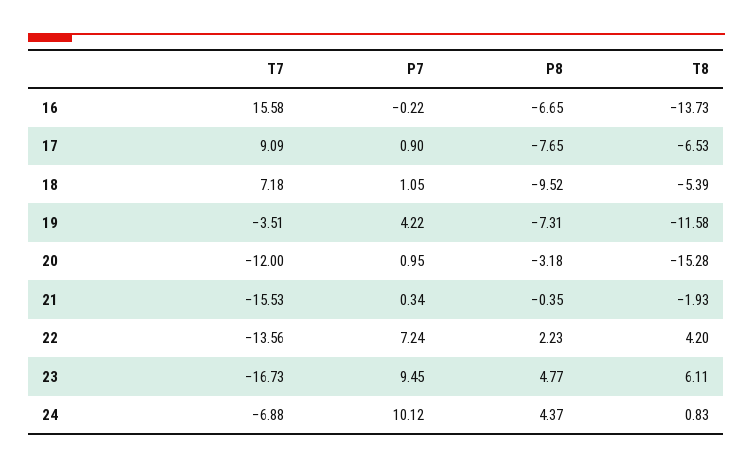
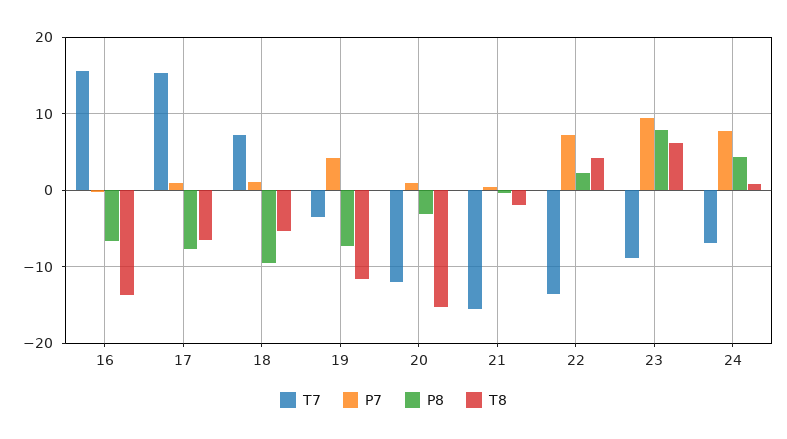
T7, 17: 9.09 -> 15
T7, 23: -16.73 -> -9
P8, 23: 4.77 -> 8
P7, 24: 10.12 -> 8

